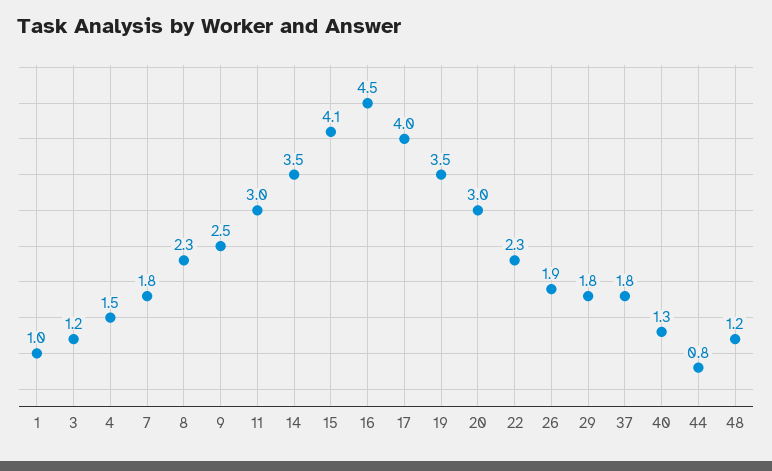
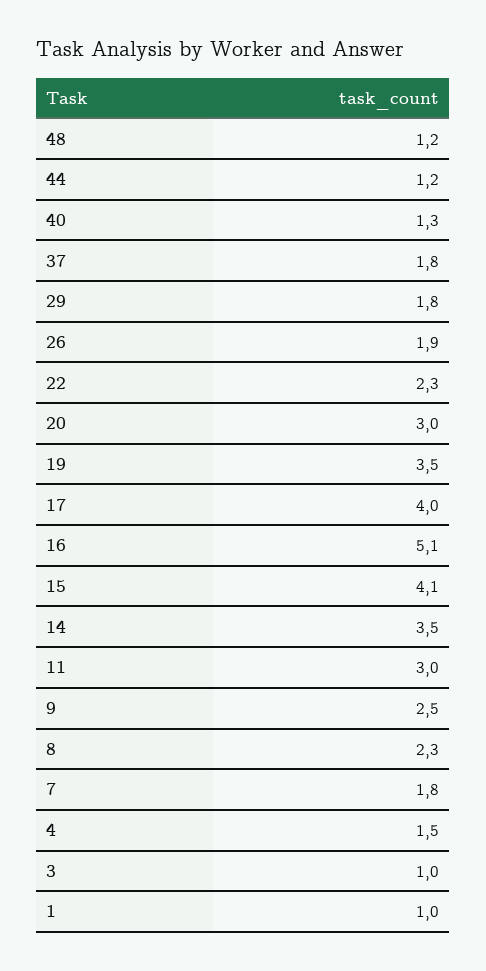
3: 1.2 -> 1
16: 4.5 -> 5.1
44: 0.8 -> 1.2

